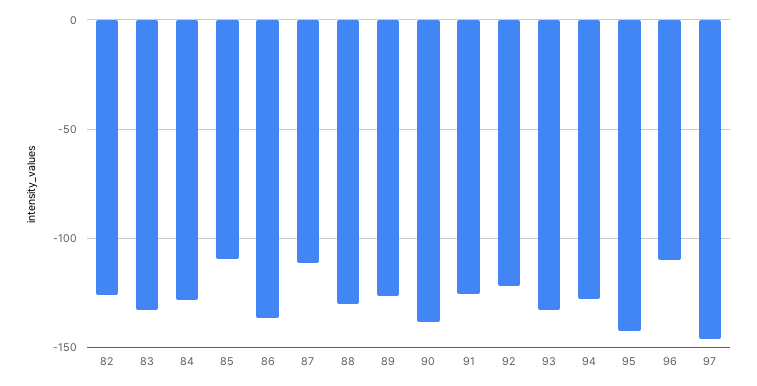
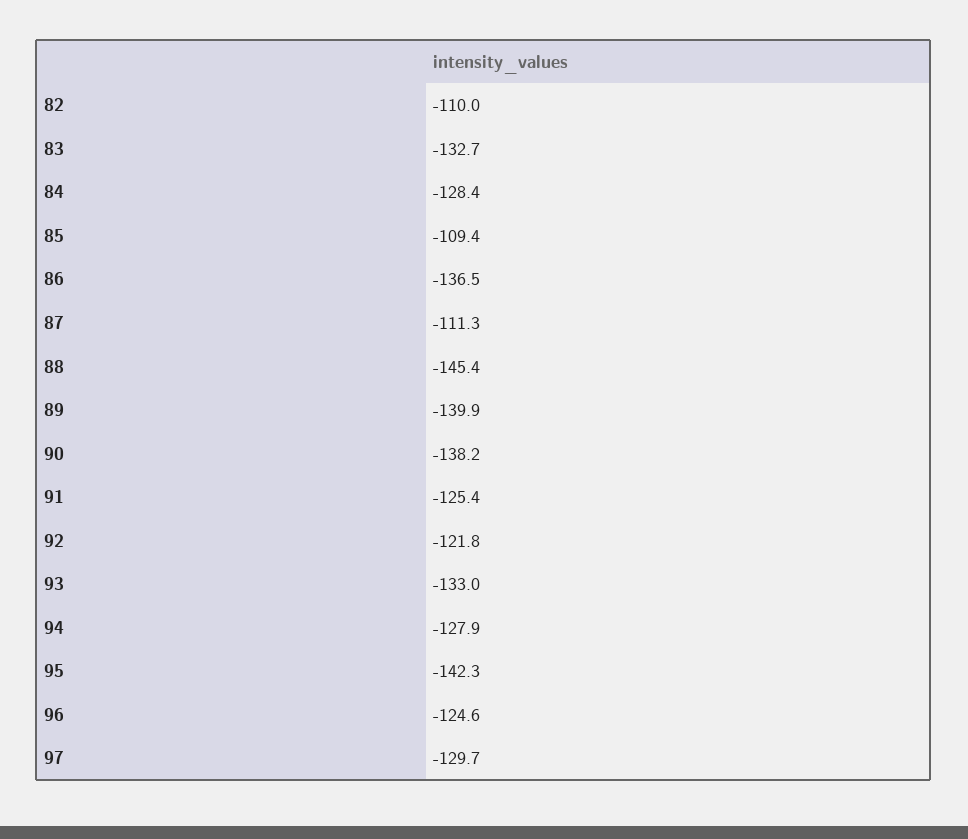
82: -125 -> -110
88: -130 -> -145.4
89: -125 -> -139.9
96: -110 -> -124.6
97: -145 -> -129.7

